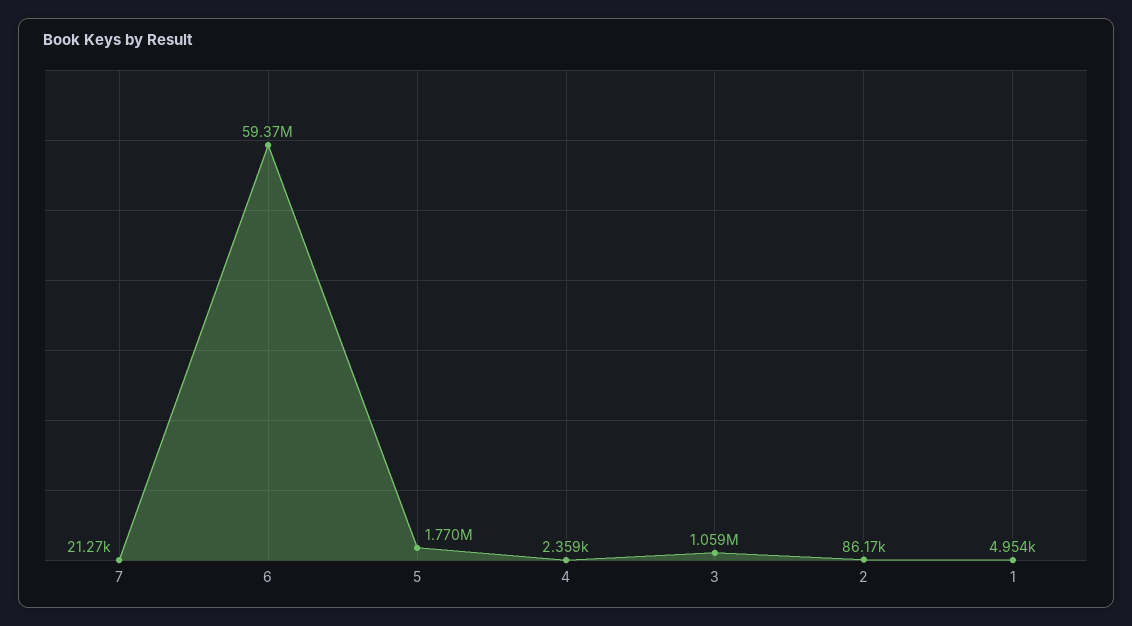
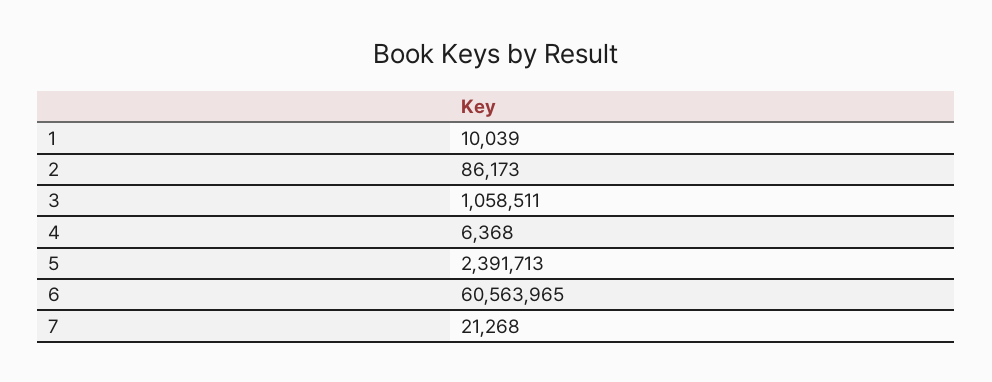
6: 59370000 -> 60563965
5: 1770000 -> 2391713
4: 2359 -> 6368
1: 4954 -> 10039

